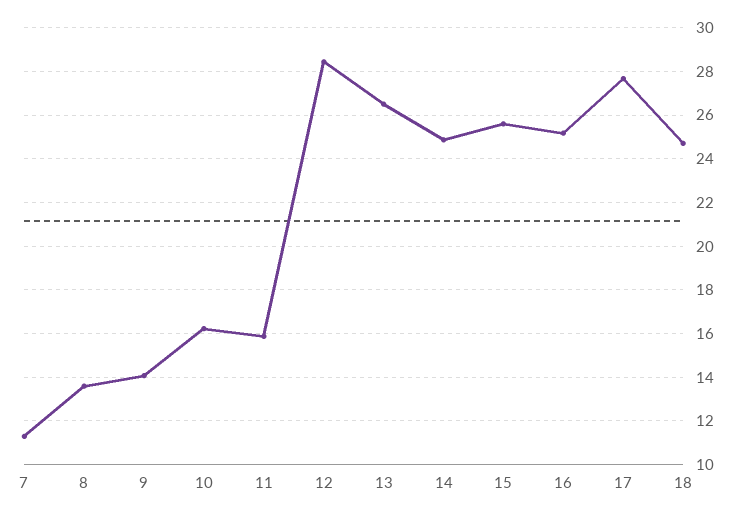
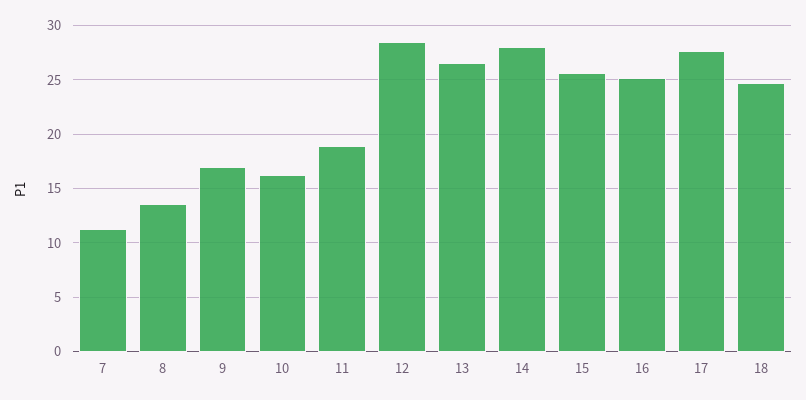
9: 14 -> 17
11: 16 -> 19
14: 25 -> 28

